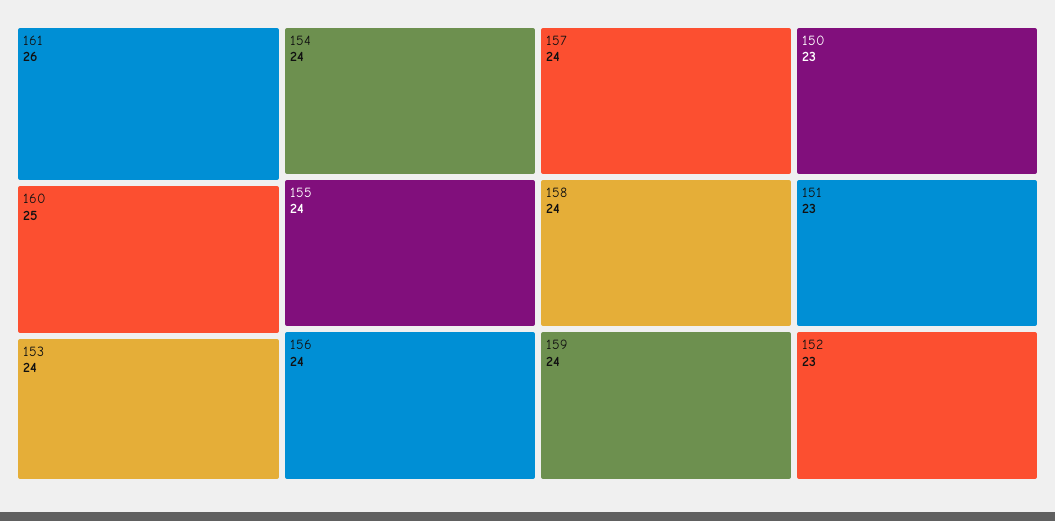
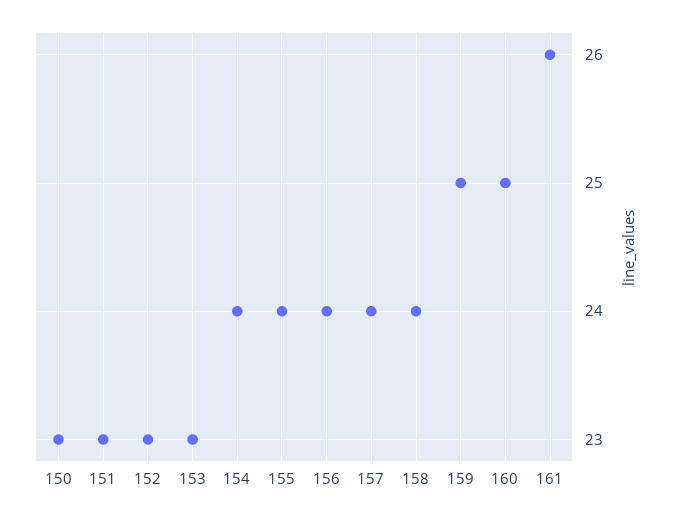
153: 24 -> 23
159: 24 -> 25

